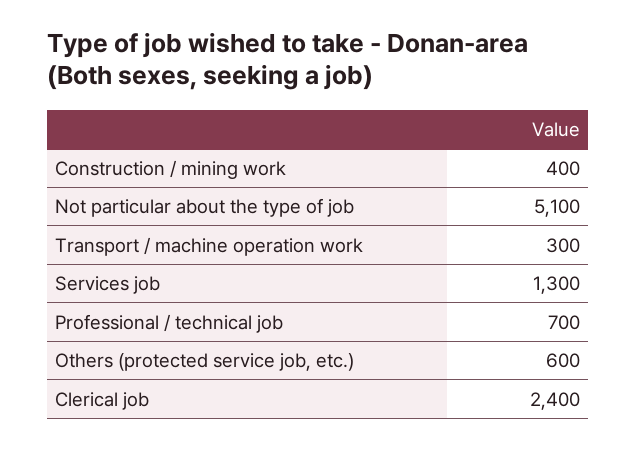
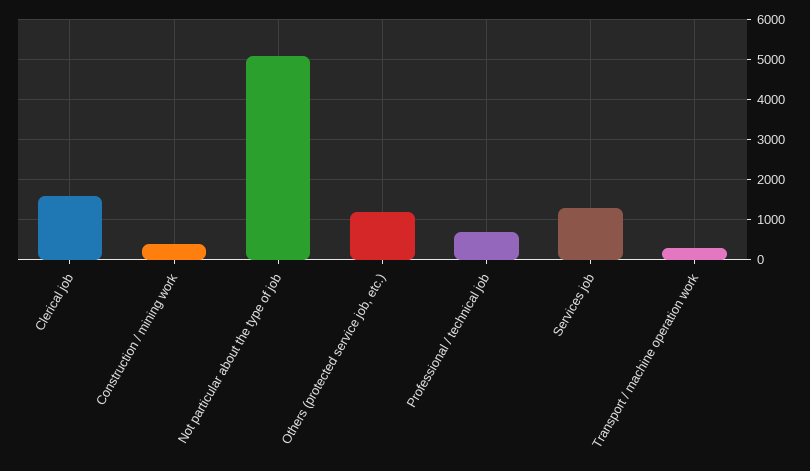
Others (protected service job, etc.): 600 -> 1200
Clerical job: 2400 -> 1600

